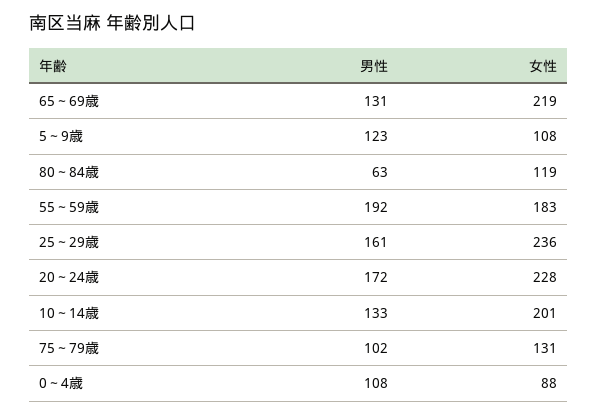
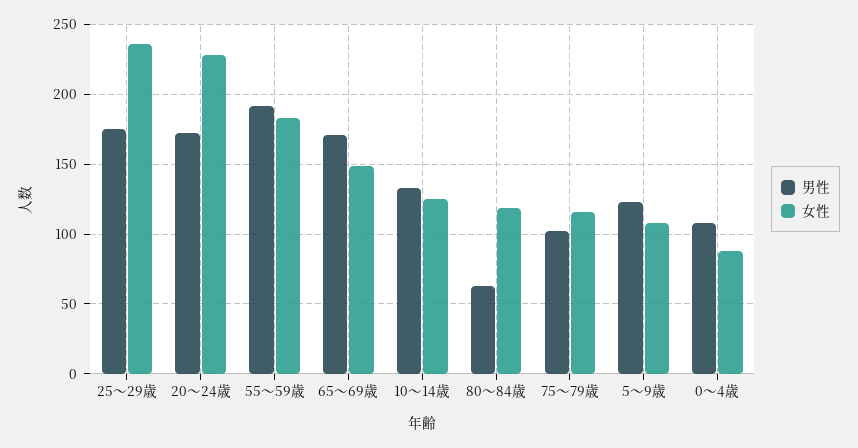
男性, 65～69歳: 131 -> 170
女性, 65～69歳: 219 -> 150
男性, 25～29歳: 161 -> 175
女性, 10～14歳: 201 -> 125
女性, 75～79歳: 131 -> 115

